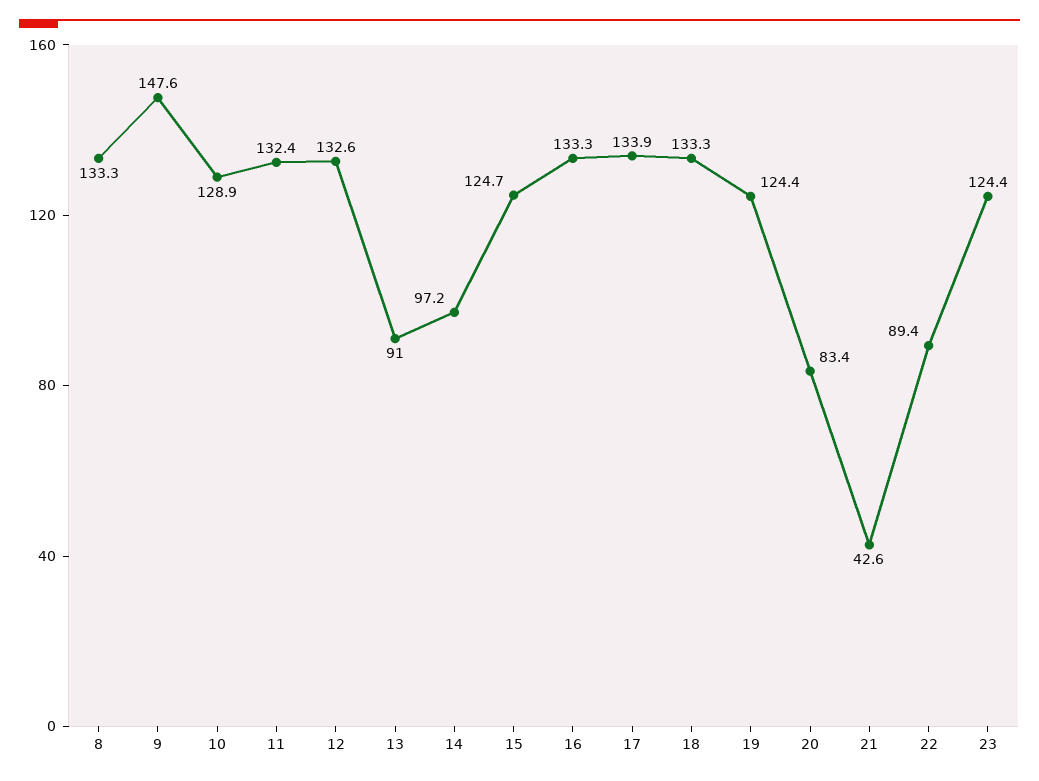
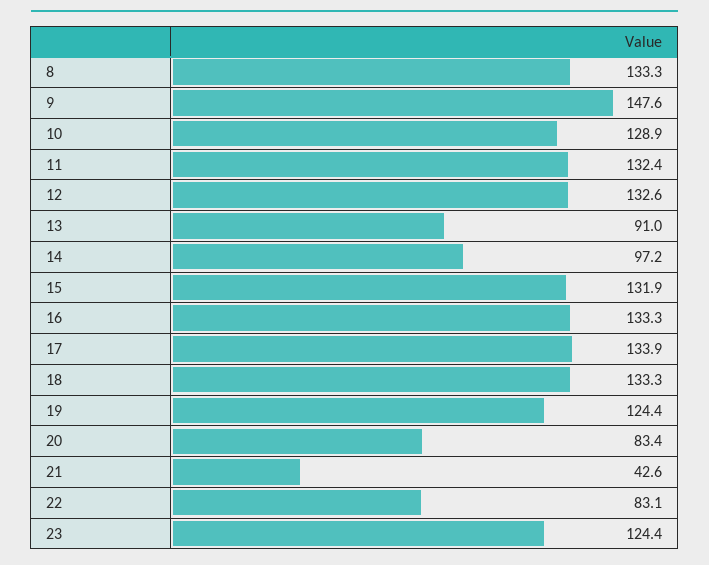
15: 124.7 -> 131.9
22: 89.4 -> 83.1

